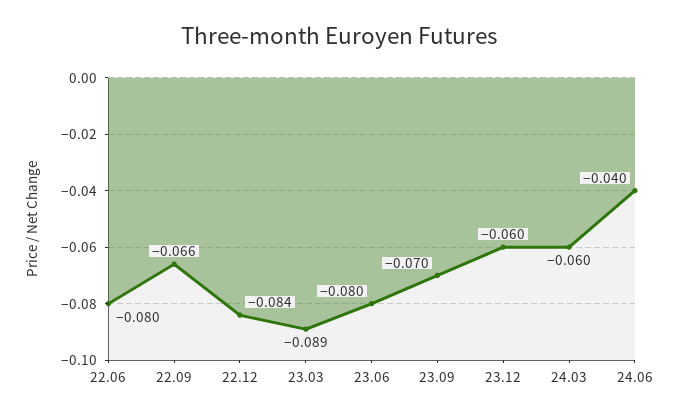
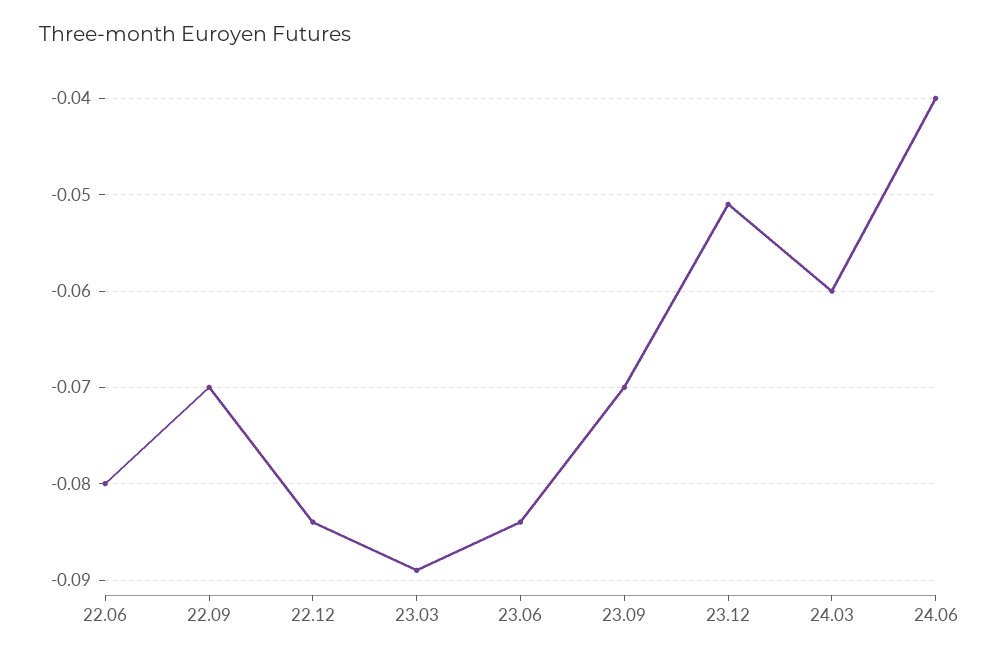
22.09: -0.066 -> -0.07
23.06: -0.08 -> -0.084
23.12: -0.06 -> -0.051

